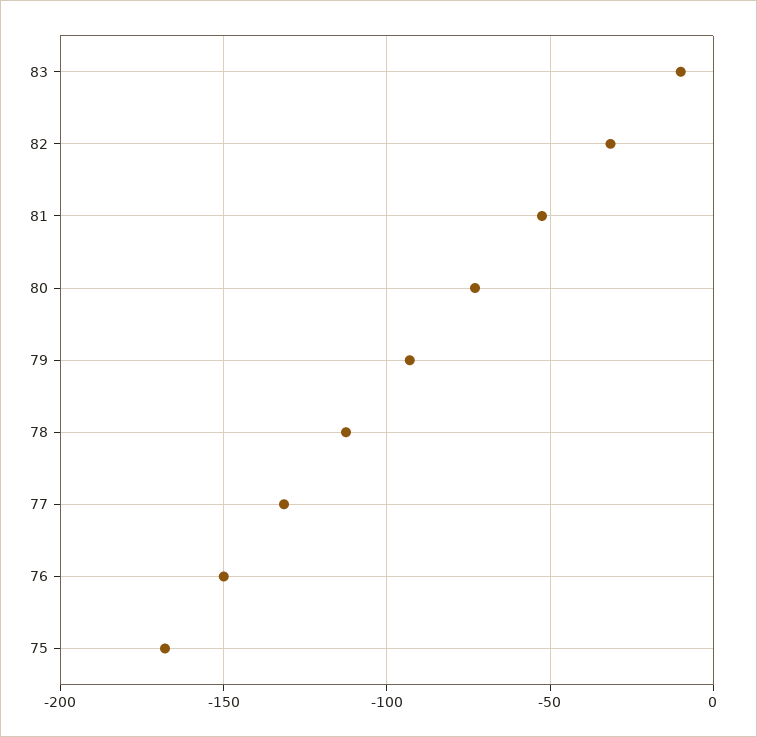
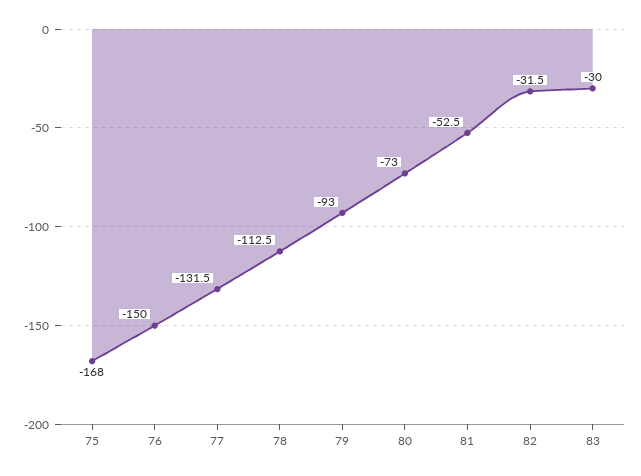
83: -10 -> -30

